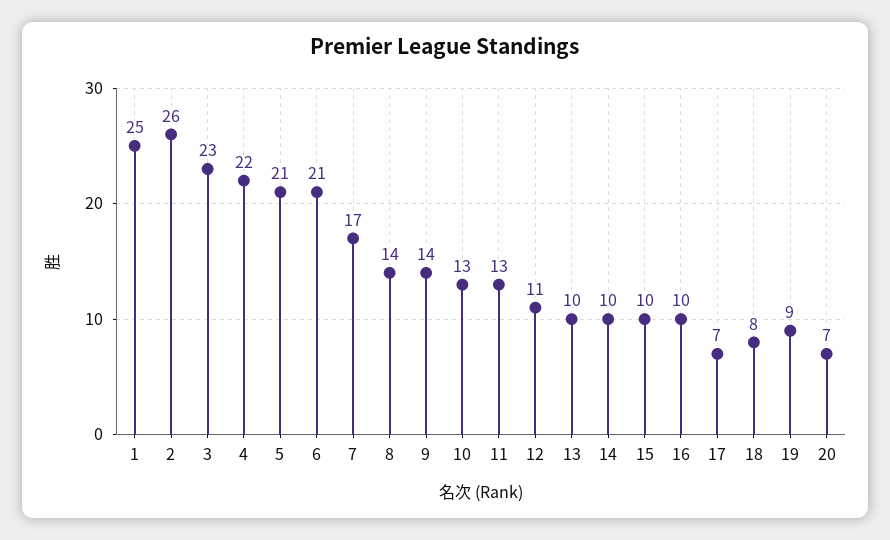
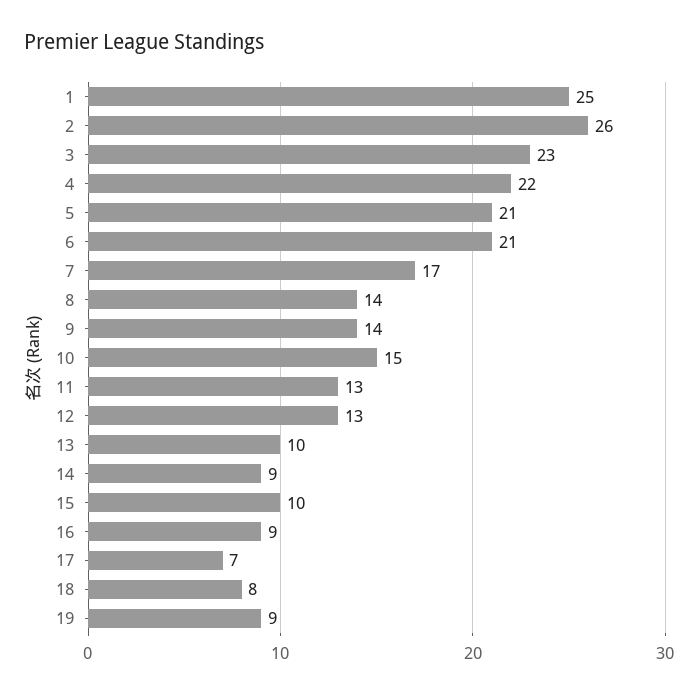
10: 13 -> 15
12: 11 -> 13
14: 10 -> 9
16: 10 -> 9
20: 7 -> none

